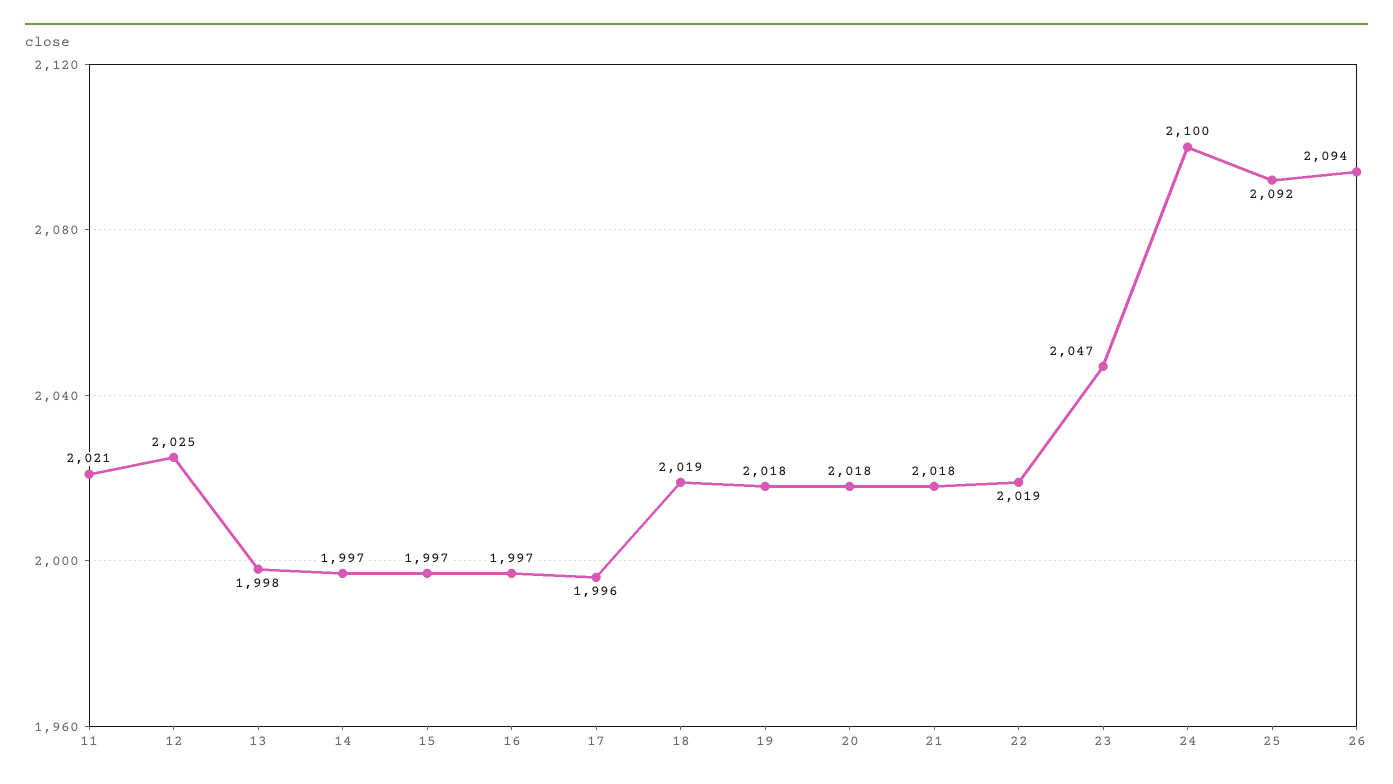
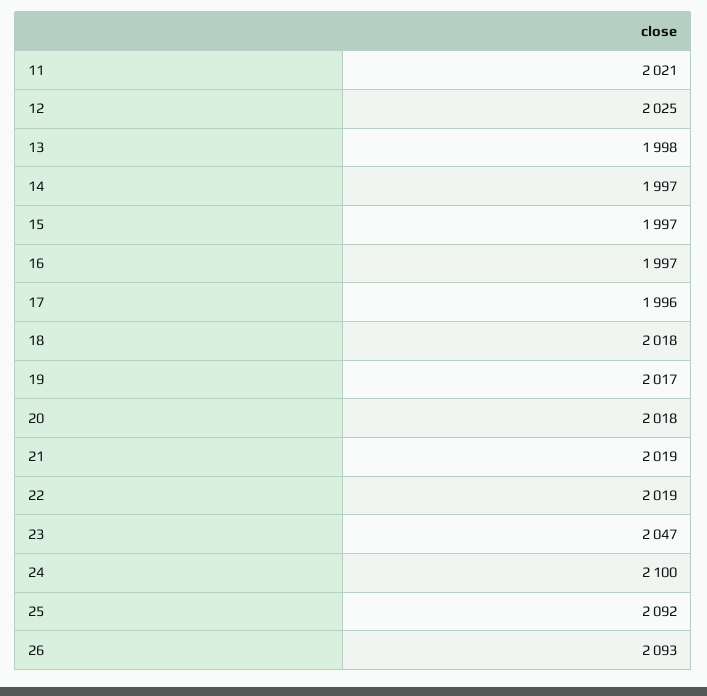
18: 2019 -> 2018
19: 2018 -> 2017
21: 2018 -> 2019
26: 2094 -> 2093

